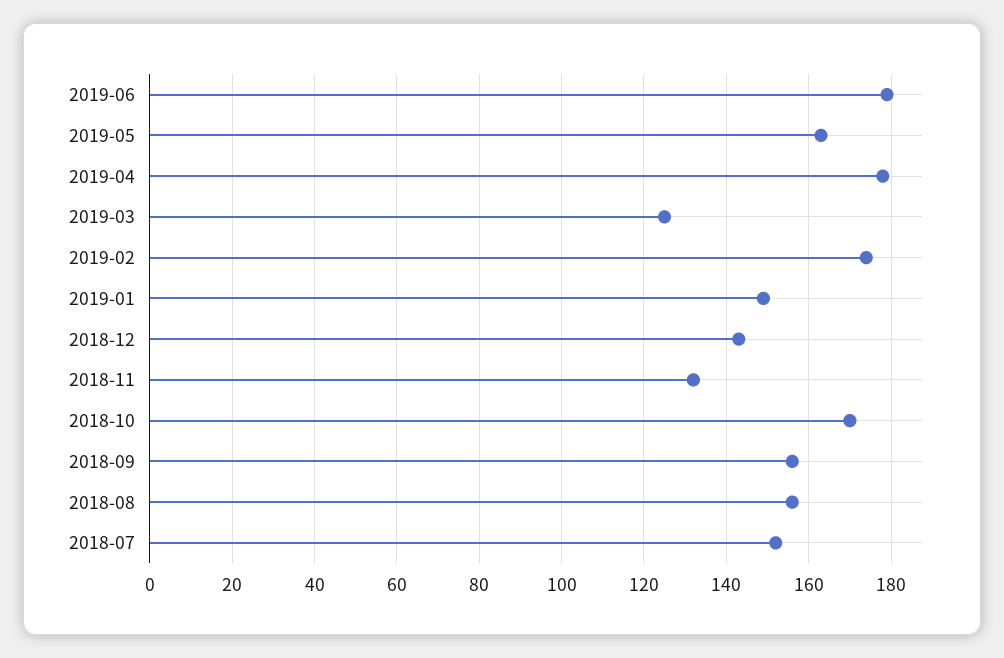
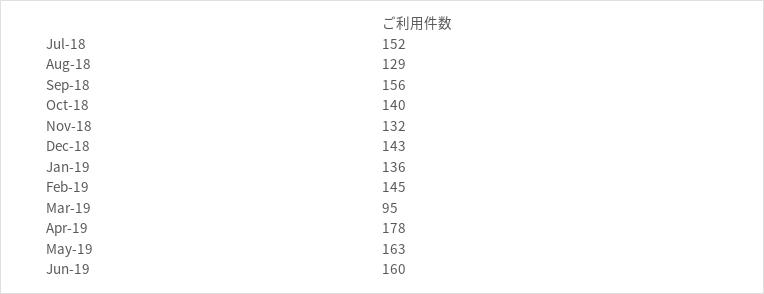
2019-06: 180 -> 160
2019-03: 125 -> 95
2019-02: 175 -> 145
2019-01: 150 -> 136
2018-10: 170 -> 140
2018-08: 155 -> 129

